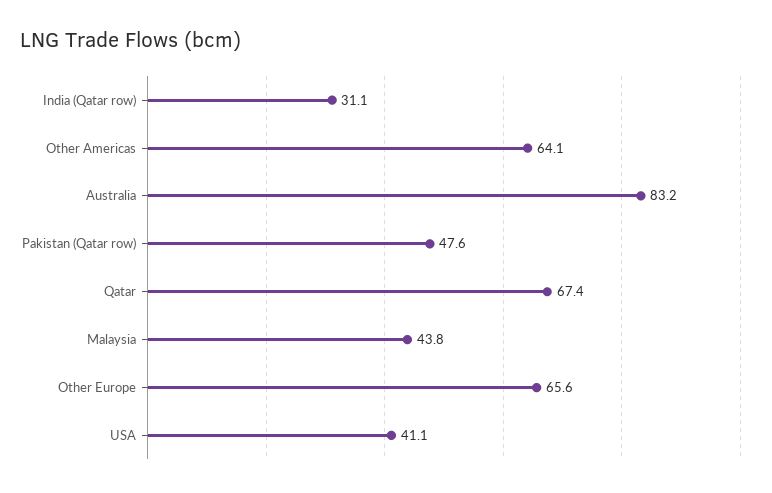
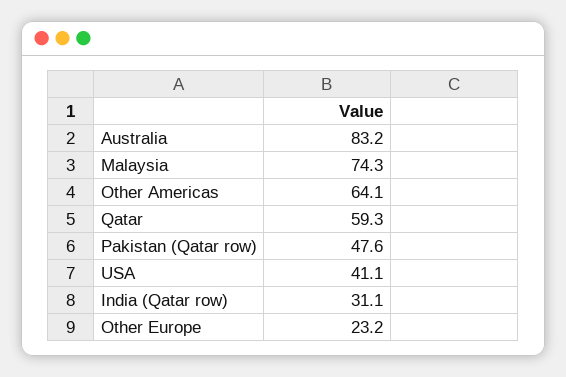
Qatar: 67.4 -> 59.3
Malaysia: 43.8 -> 74.3
Other Europe: 65.6 -> 23.2

